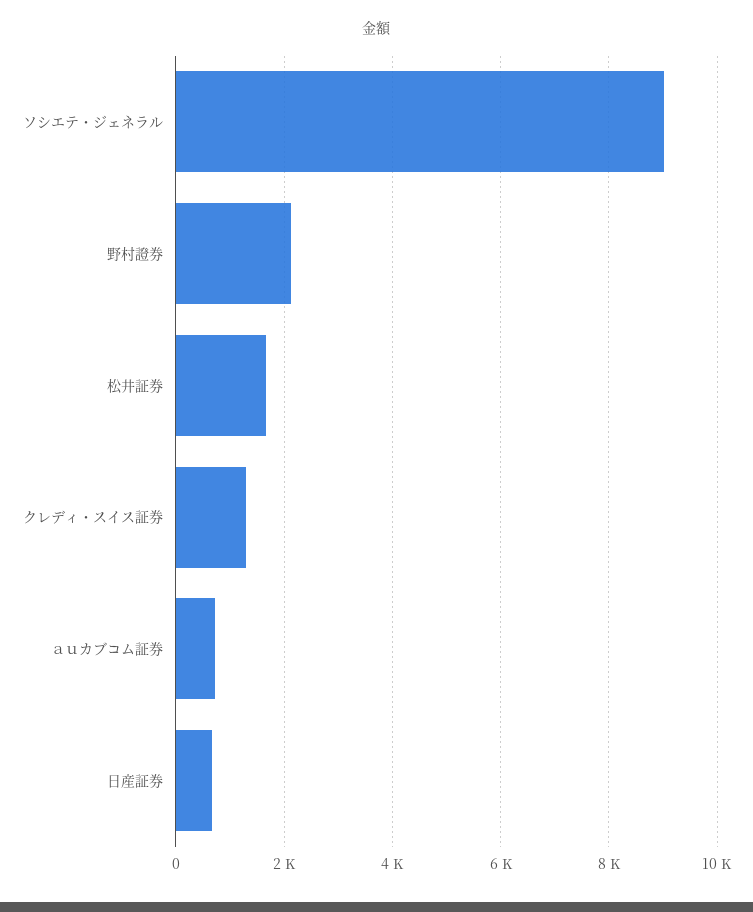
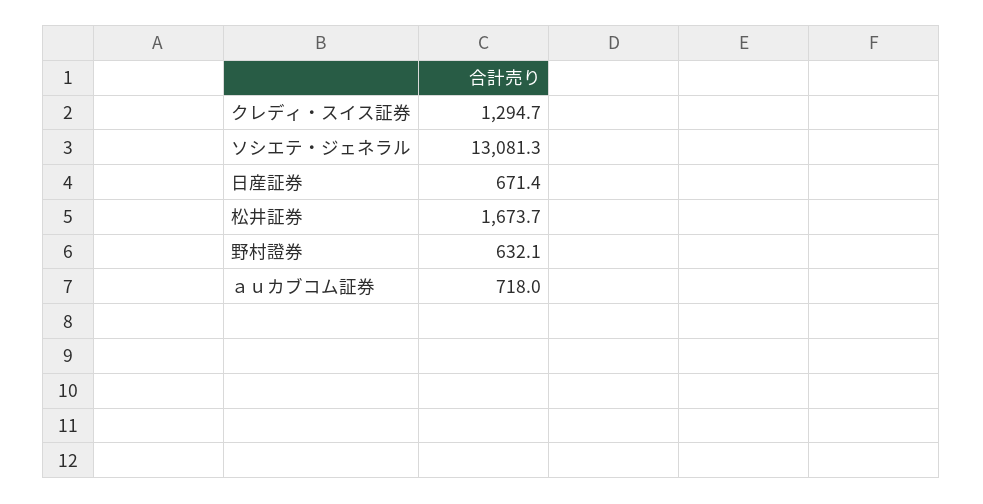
ソシエテ・ジェネラル: 9000 -> 13081.3
野村證券: 2200 -> 632.1

